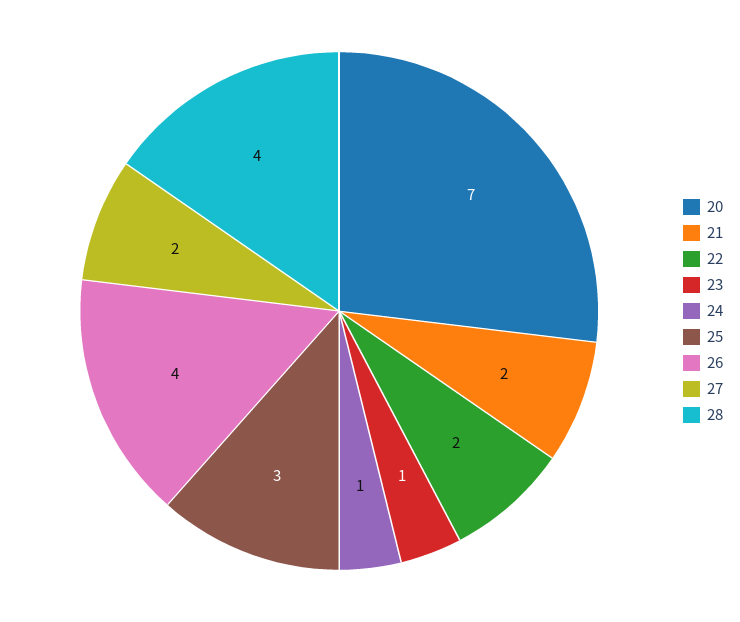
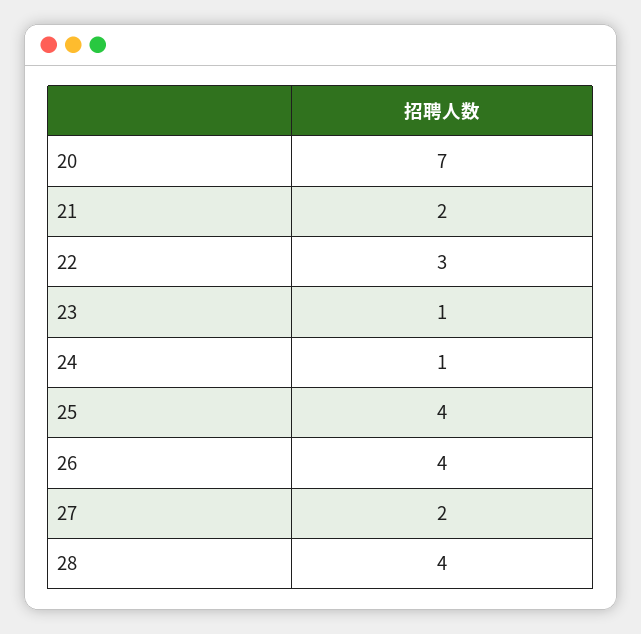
22: 2 -> 3
25: 3 -> 4

